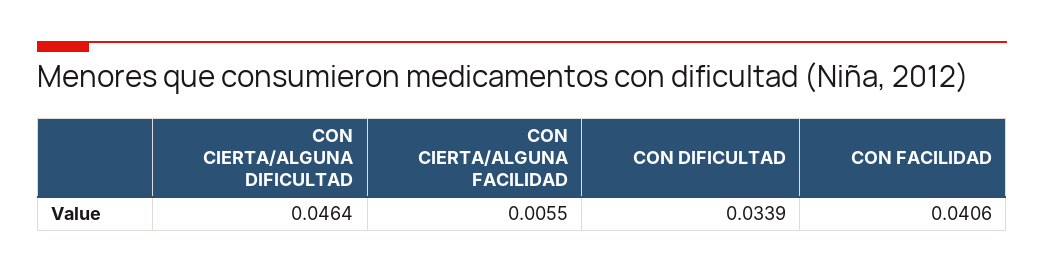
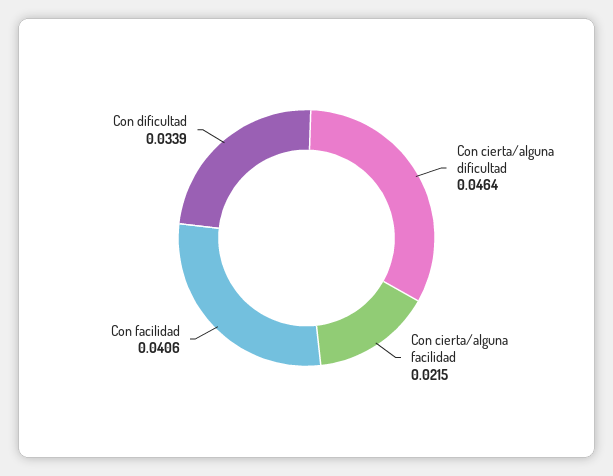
CON CIERTA/ALGUNA FACILIDAD: 0.0055 -> 0.0215

